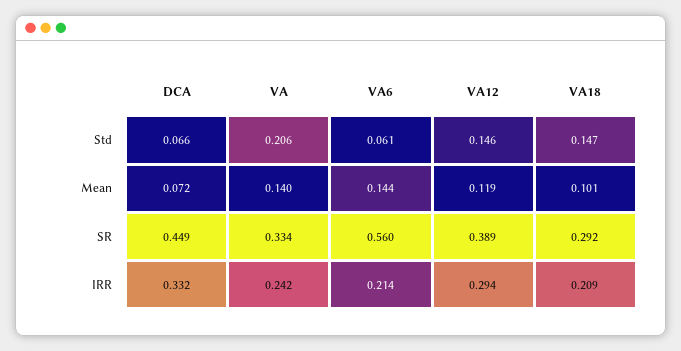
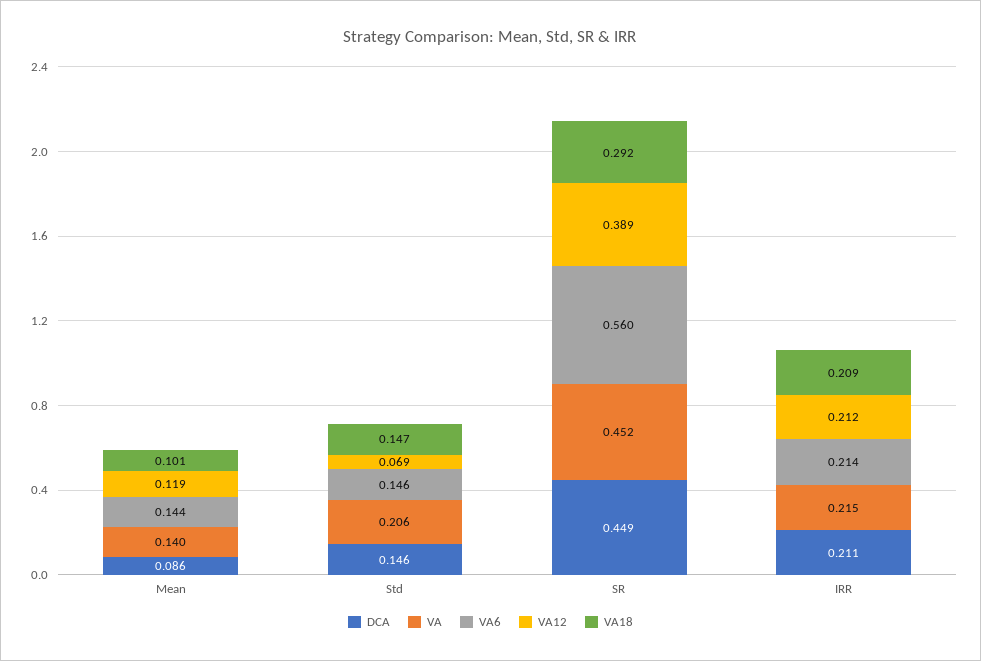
DCA, Std: 0.066 -> 0.146
VA6, Std: 0.061 -> 0.146
VA12, Std: 0.146 -> 0.069
DCA, Mean: 0.072 -> 0.086
VA, SR: 0.334 -> 0.452
DCA, IRR: 0.332 -> 0.211
VA, IRR: 0.242 -> 0.215
VA12, IRR: 0.294 -> 0.212

